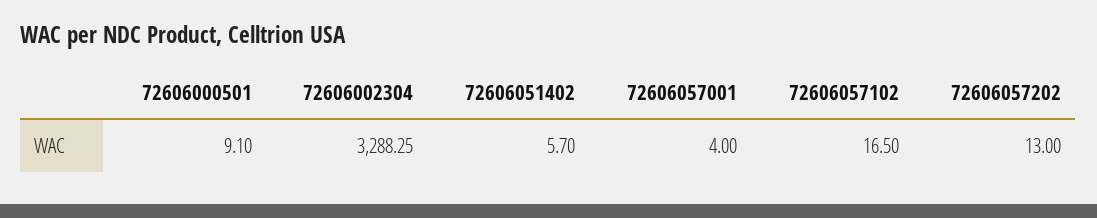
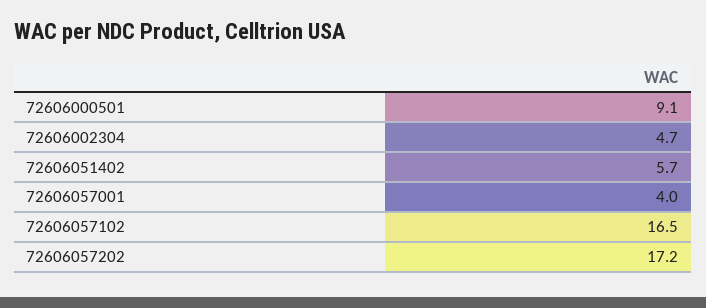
72606002304: 3288.25 -> 4.7
72606057202: 13 -> 17.2

